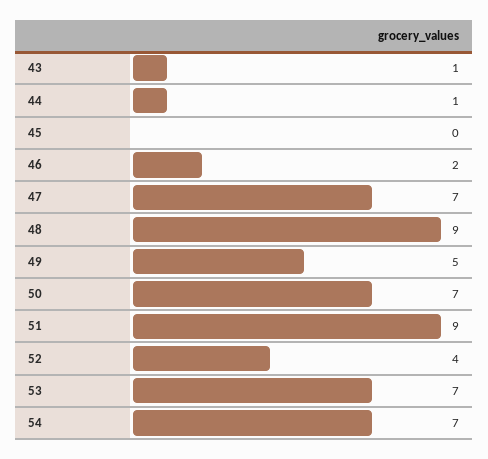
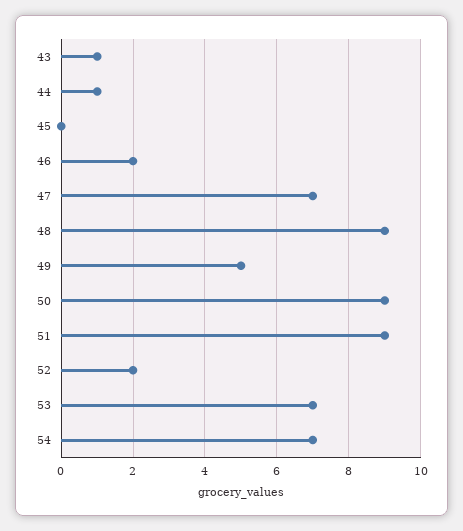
50: 7 -> 9
52: 4 -> 2

